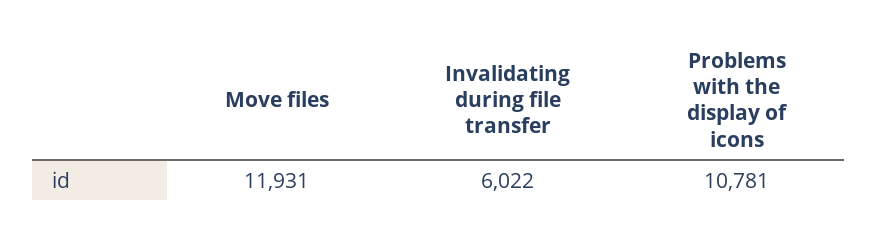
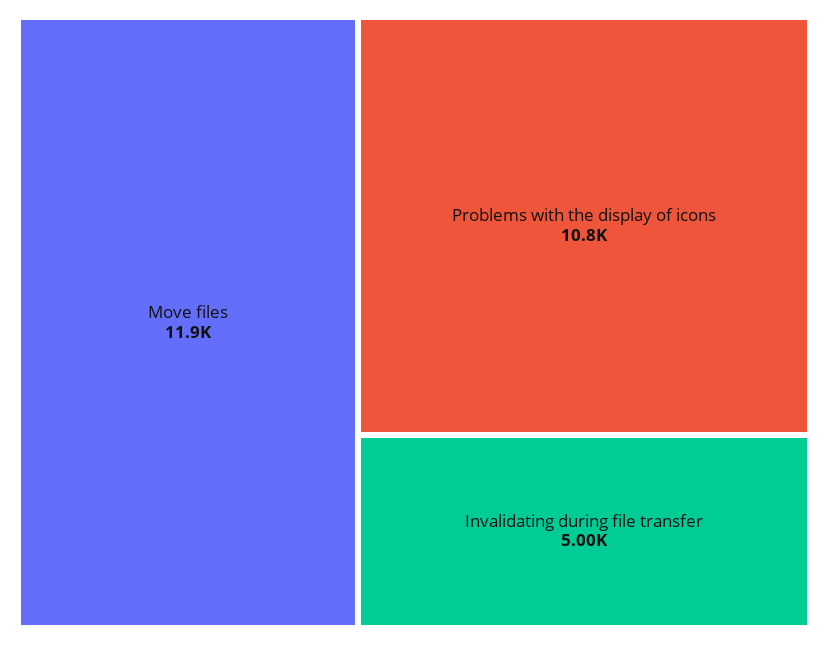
Invalidating during file transfer: 6022 -> 5000

